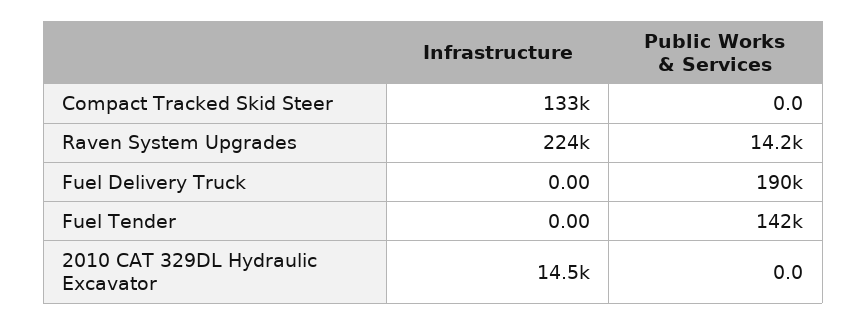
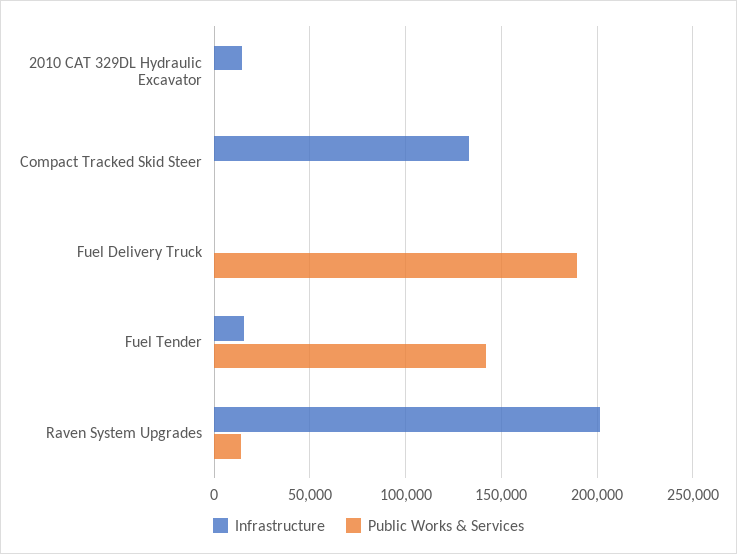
Infrastructure, Raven System Upgrades: 224000 -> 200000
Infrastructure, Fuel Tender: 0 -> 15000

